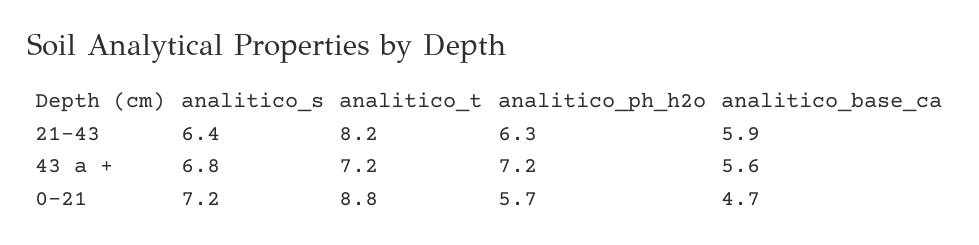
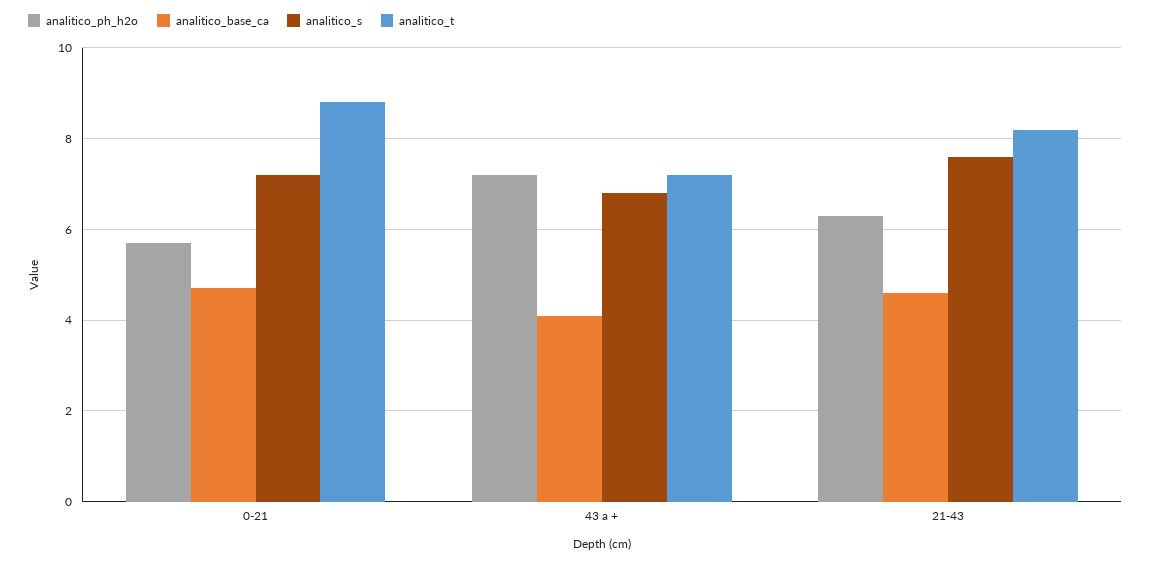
analitico_s, 21-43: 6.4 -> 7.5
analitico_base_ca, 21-43: 5.9 -> 4.5
analitico_base_ca, 43 a +: 5.6 -> 4

